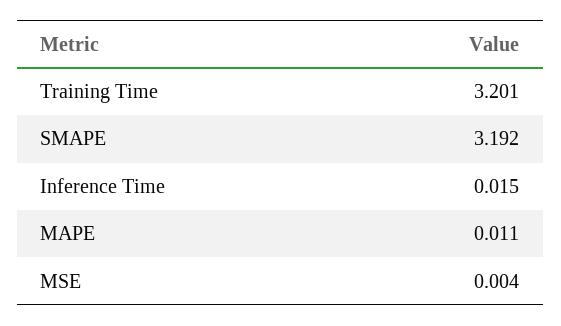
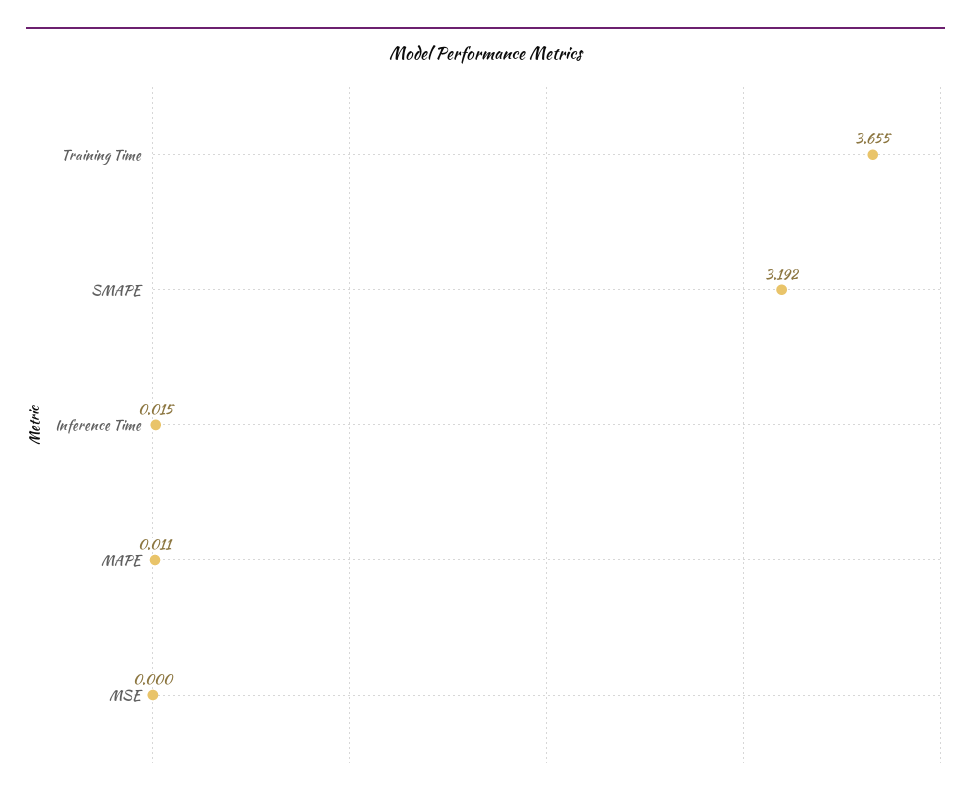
Training Time: 3.201 -> 3.655
MSE: 0.004 -> 0

